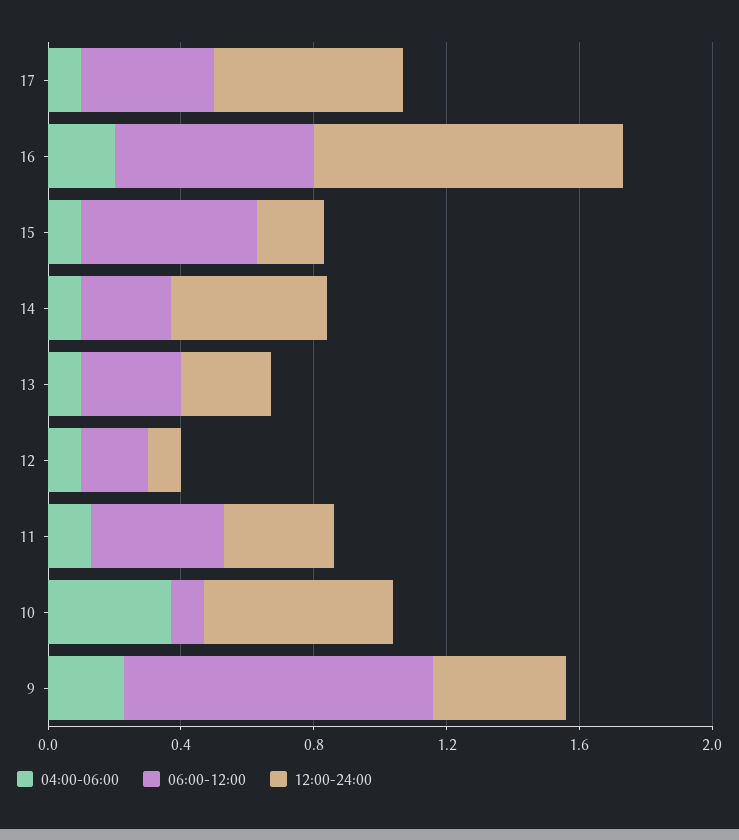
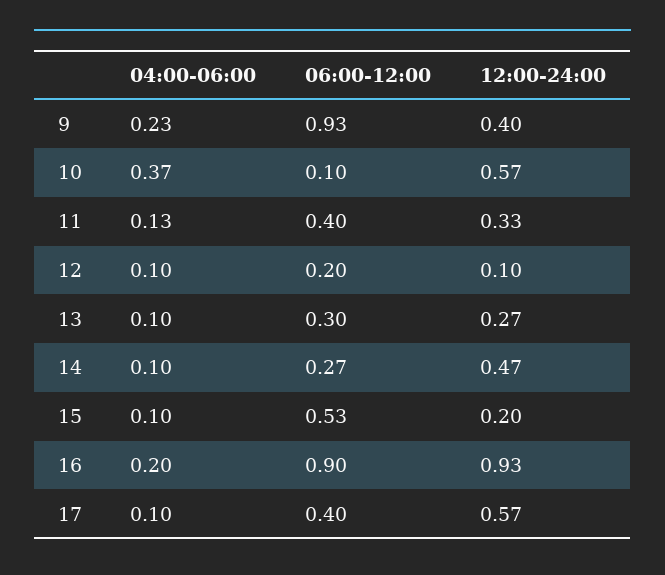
06:00-12:00, 16: 0.6 -> 0.9

